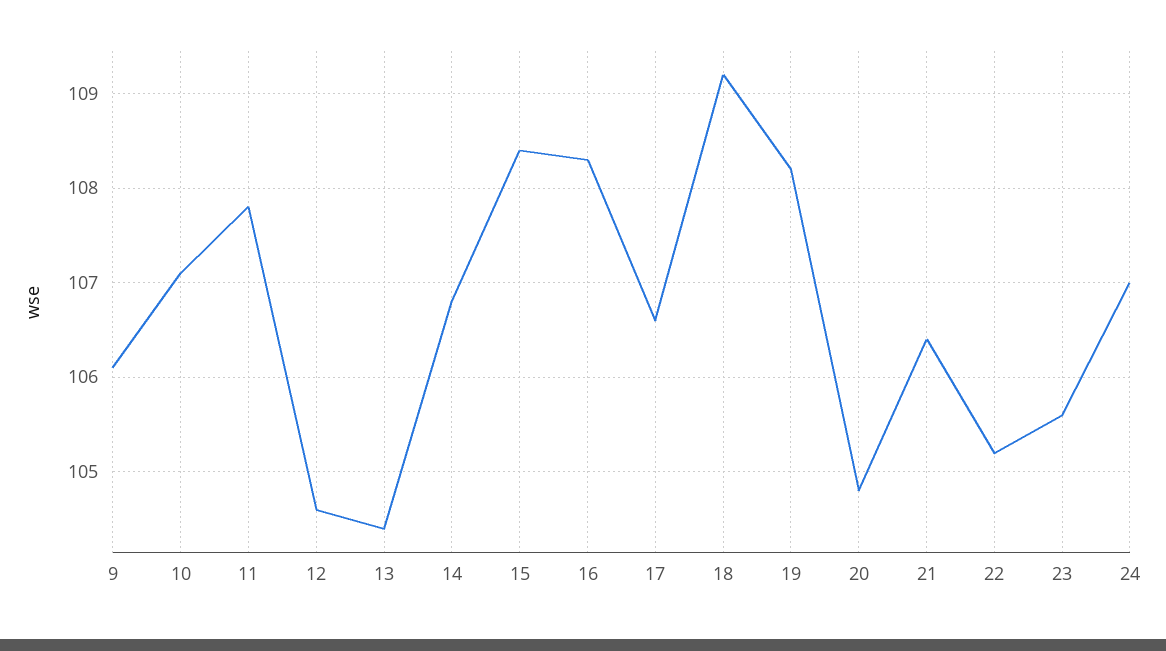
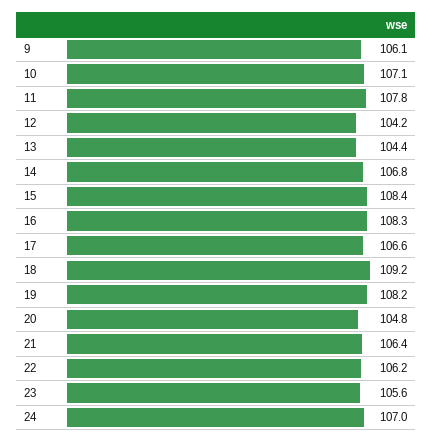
12: 104.6 -> 104.2
22: 105.2 -> 106.2

